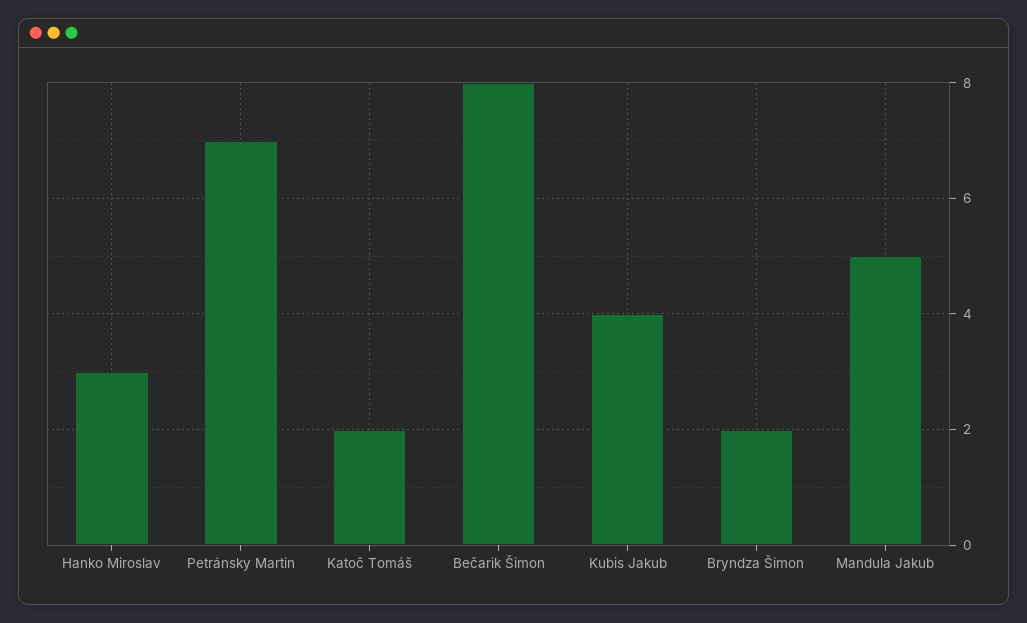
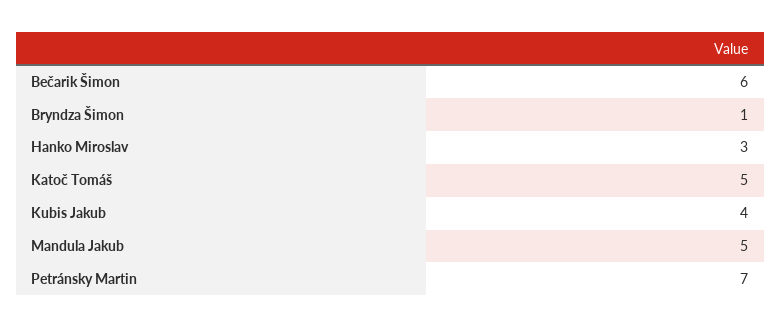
Katoč Tomáš: 2 -> 5
Bečarik Šimon: 8 -> 6
Bryndza Šimon: 2 -> 1

